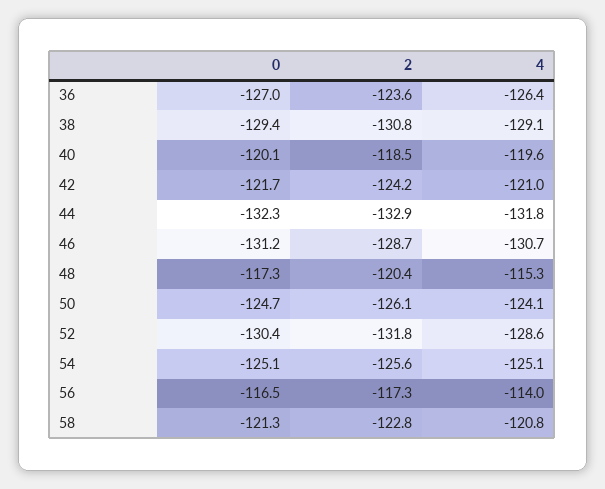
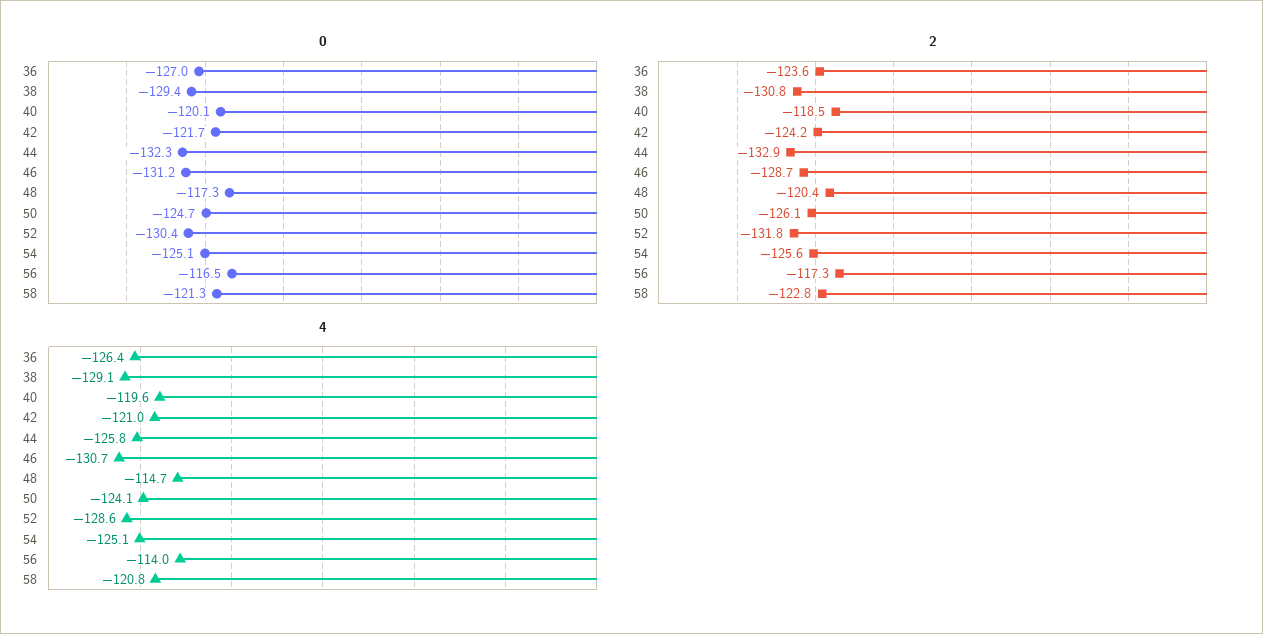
4, 44: -131.8 -> -125.8
4, 48: -115.3 -> -114.7

